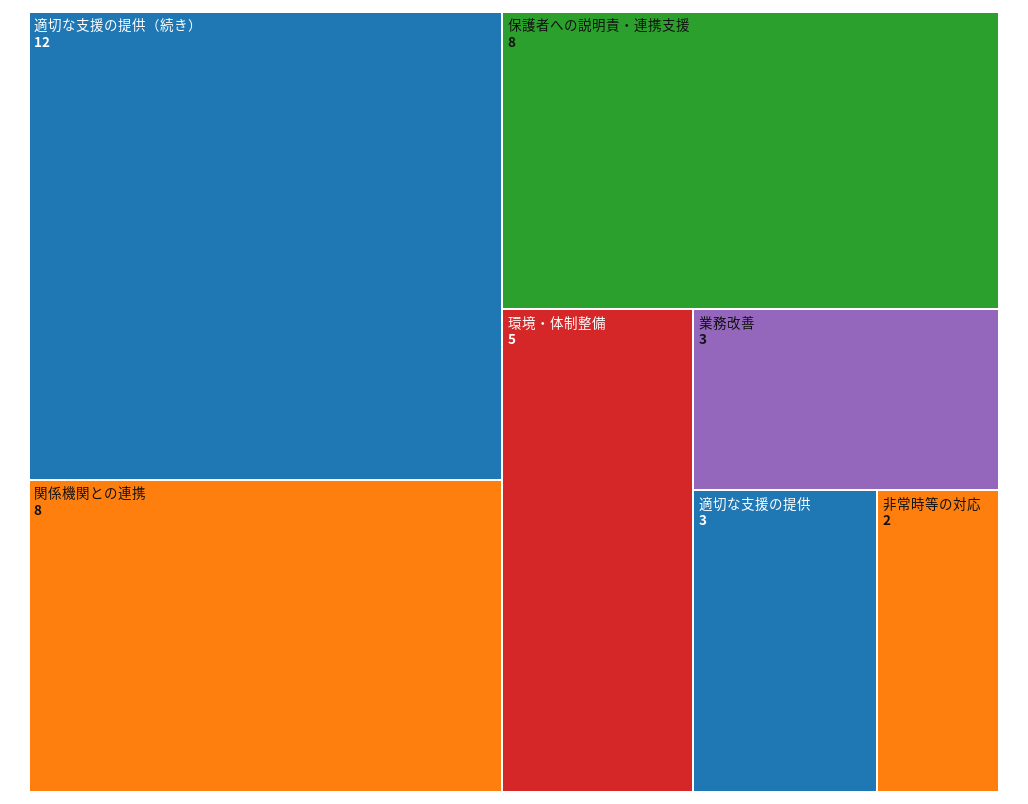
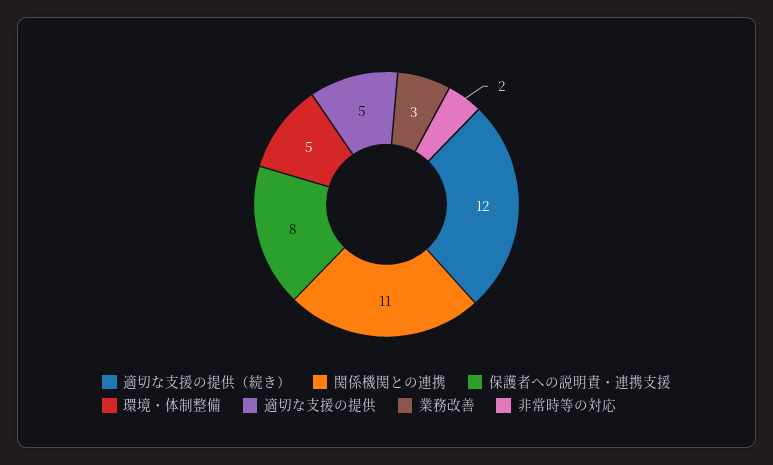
関係機関との連携: 8 -> 11
適切な支援の提供: 3 -> 5

